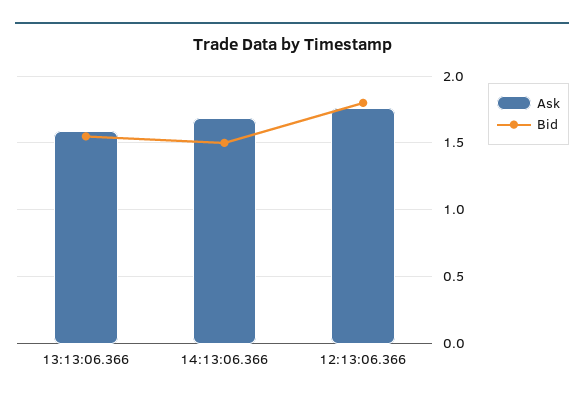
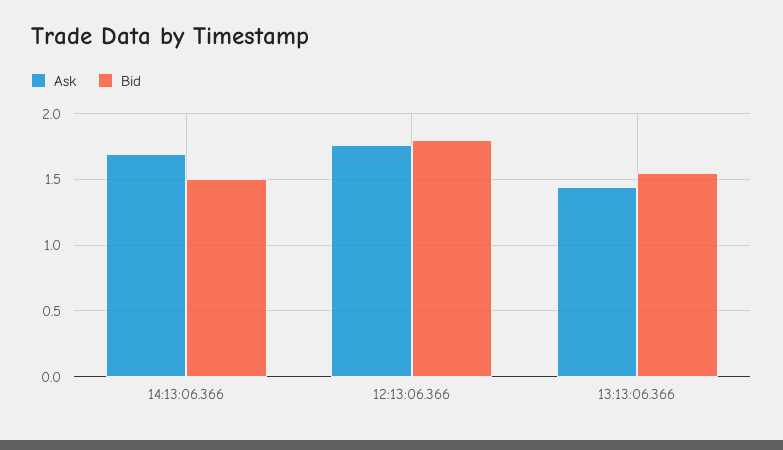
Ask, 13:13:06.366: 1.6 -> 1.45

